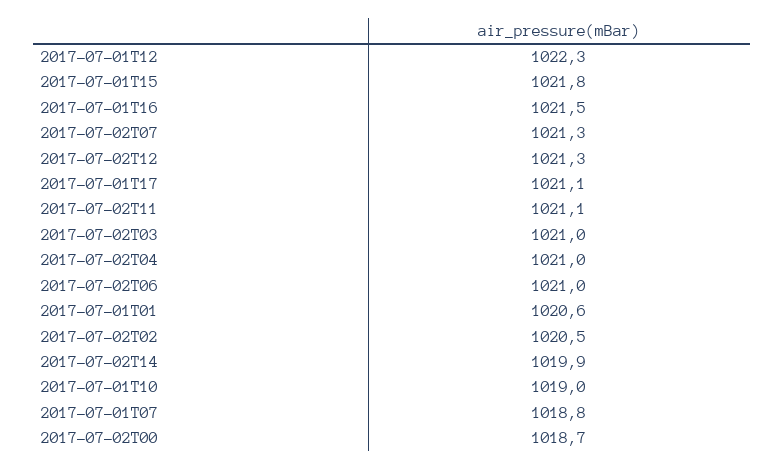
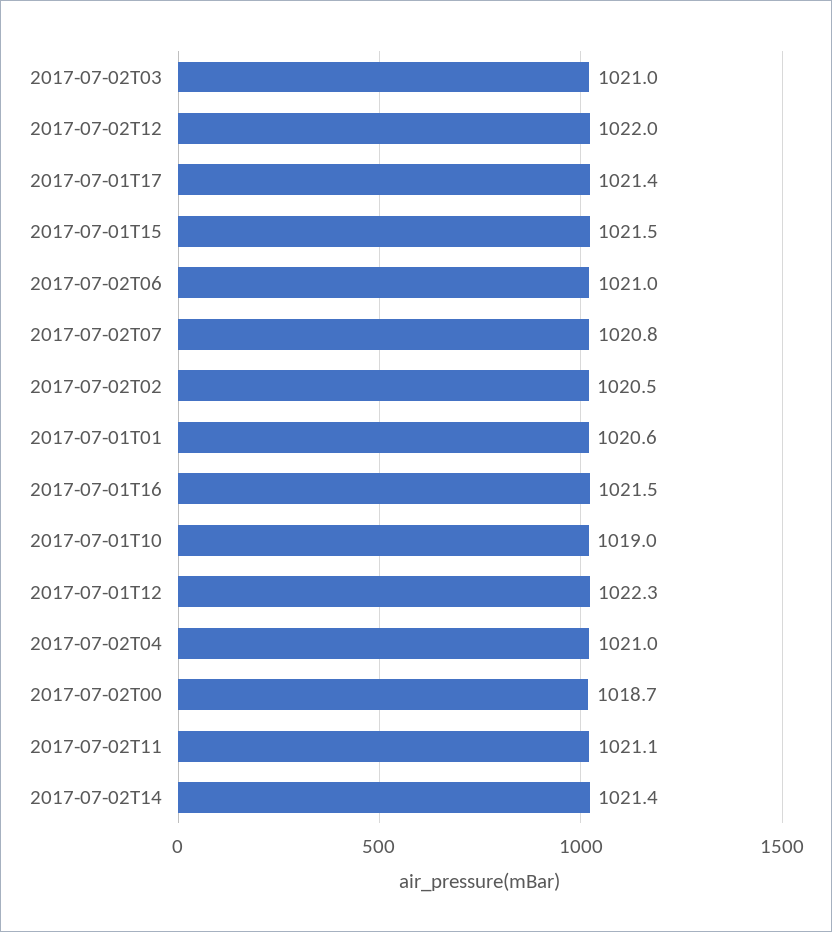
2017-07-01T15: 1021.8 -> 1021.5
2017-07-02T07: 1021.3 -> 1020.8
2017-07-02T12: 1021.3 -> 1022
2017-07-01T17: 1021.1 -> 1021.4
2017-07-02T14: 1019.9 -> 1021.4
2017-07-01T07: 1018.8 -> none

